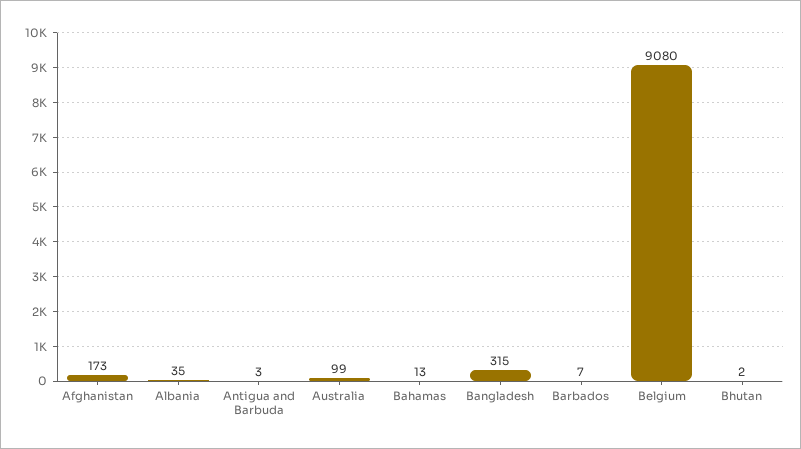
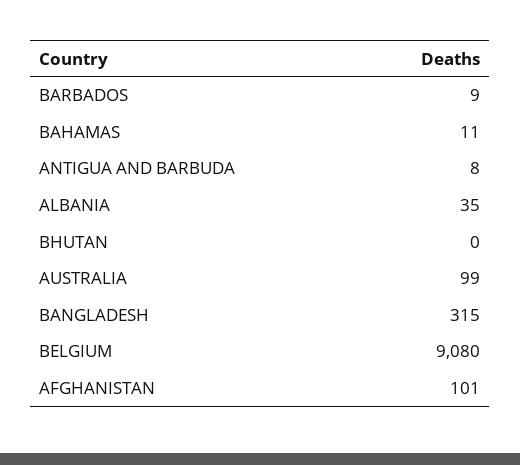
Afghanistan: 173 -> 101
Antigua and Barbuda: 3 -> 8
Bahamas: 13 -> 11
Barbados: 7 -> 9
Bhutan: 2 -> 0

